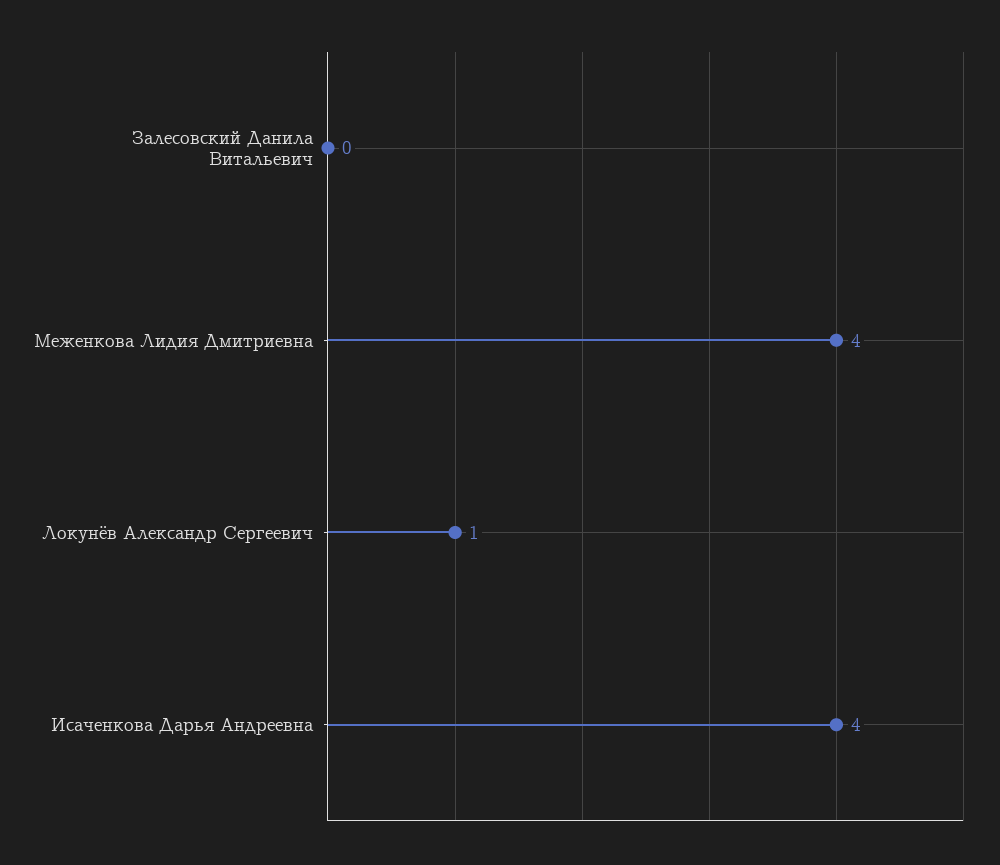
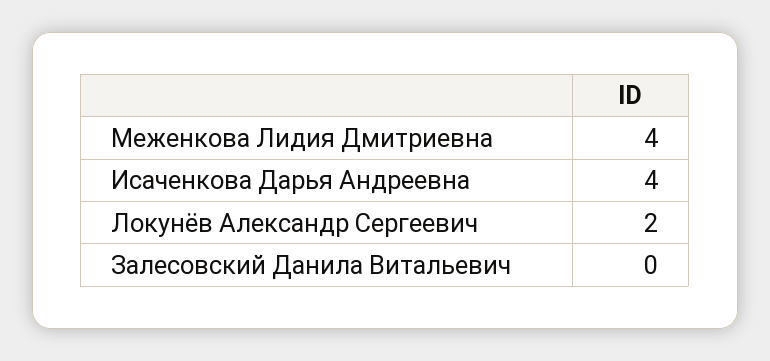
Локунёв Александр Сергеевич: 1 -> 2

